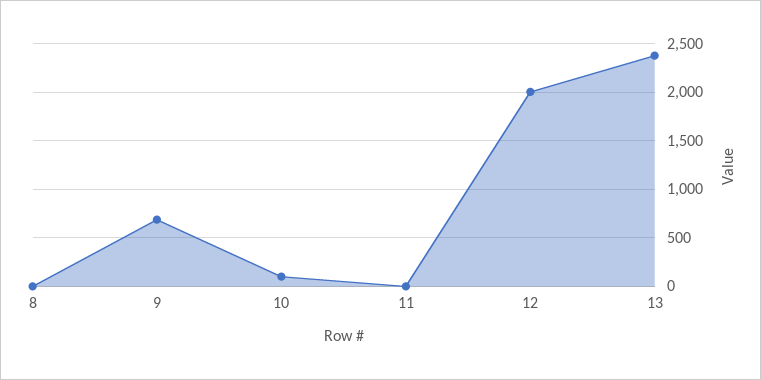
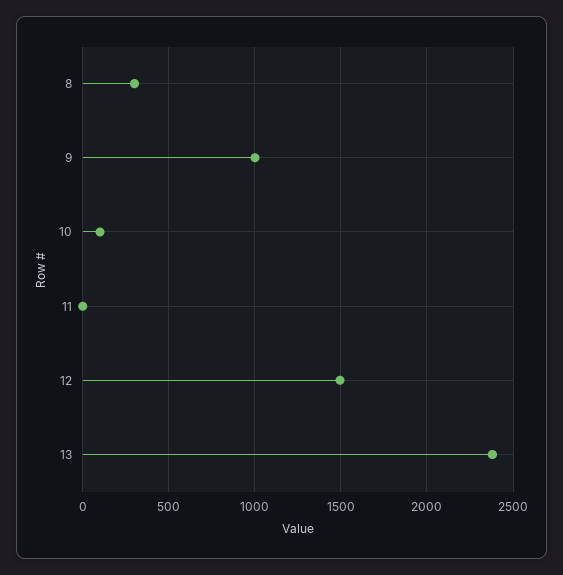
8: 0 -> 300
9: 700 -> 1000
12: 2000 -> 1500

